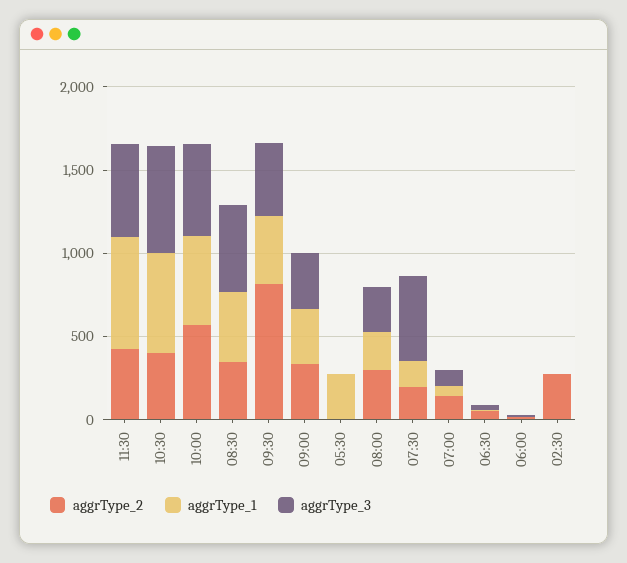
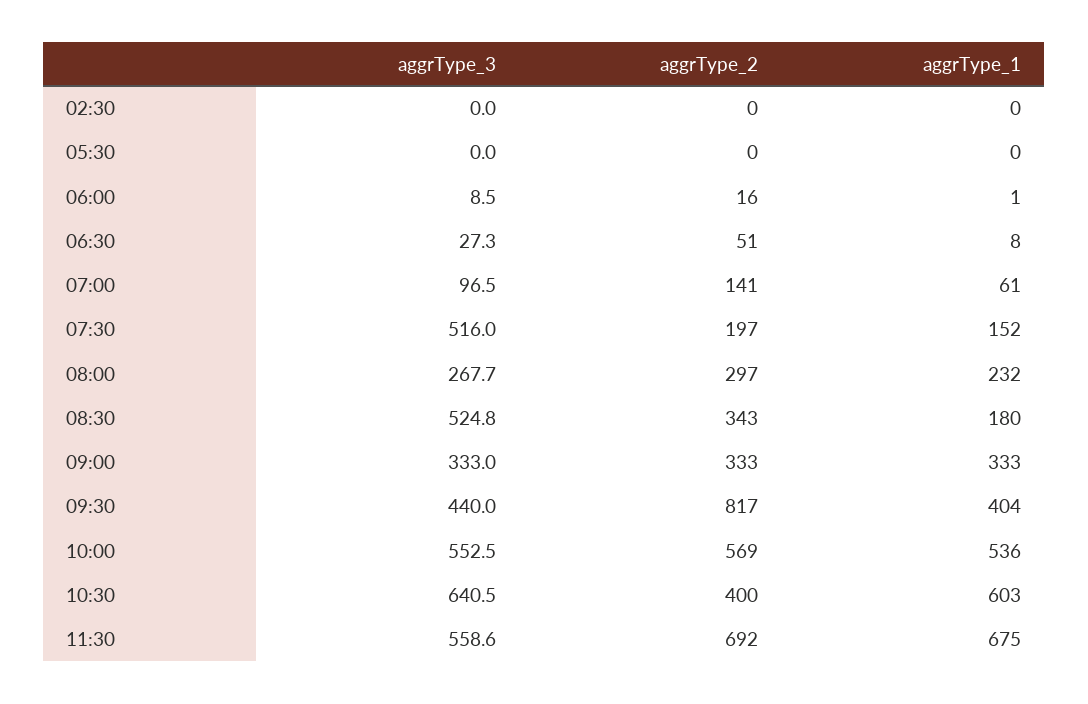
aggrType_2, 11:30: 400 -> 692
aggrType_1, 08:30: 400 -> 180
aggrType_1, 05:30: 300 -> 0
aggrType_2, 02:30: 300 -> 0

